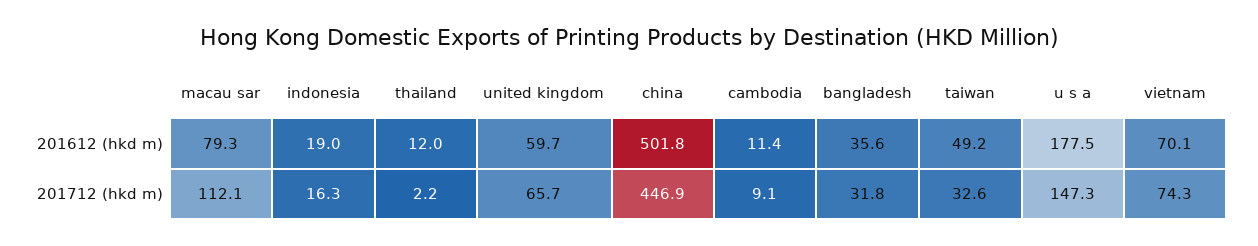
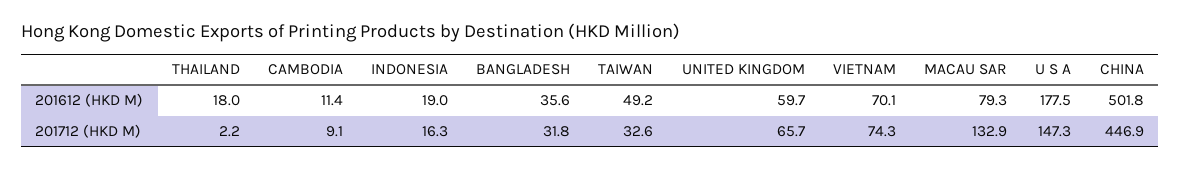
thailand, 201612 (hkd m): 12 -> 18
macau sar, 201712 (hkd m): 112.1 -> 132.9

